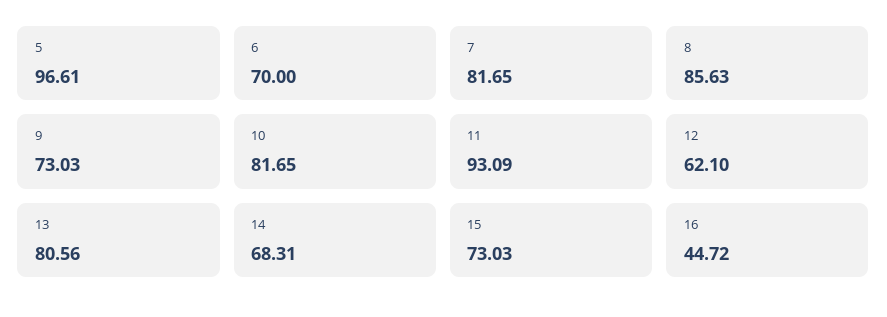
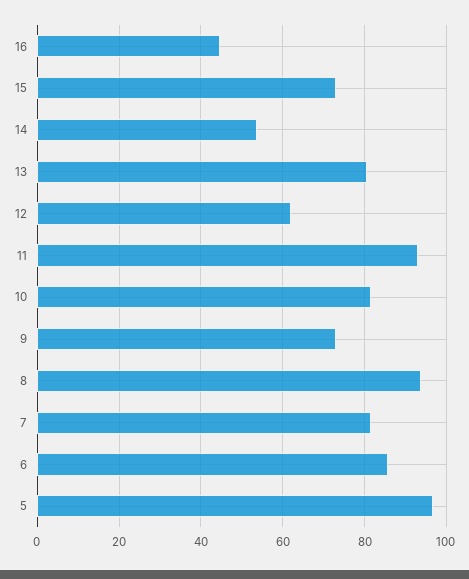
6: 70 -> 86
8: 85.63 -> 94
14: 68.31 -> 54

